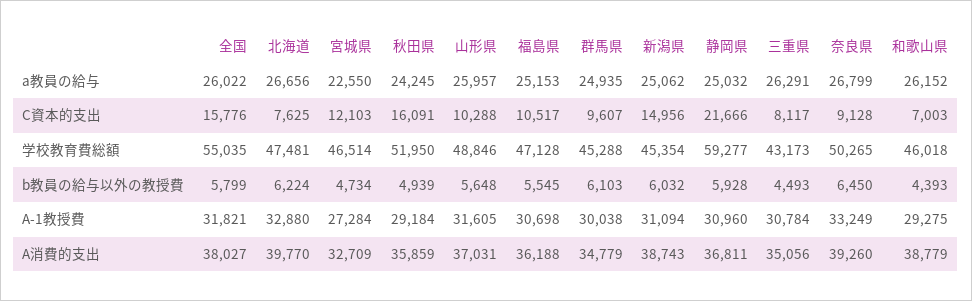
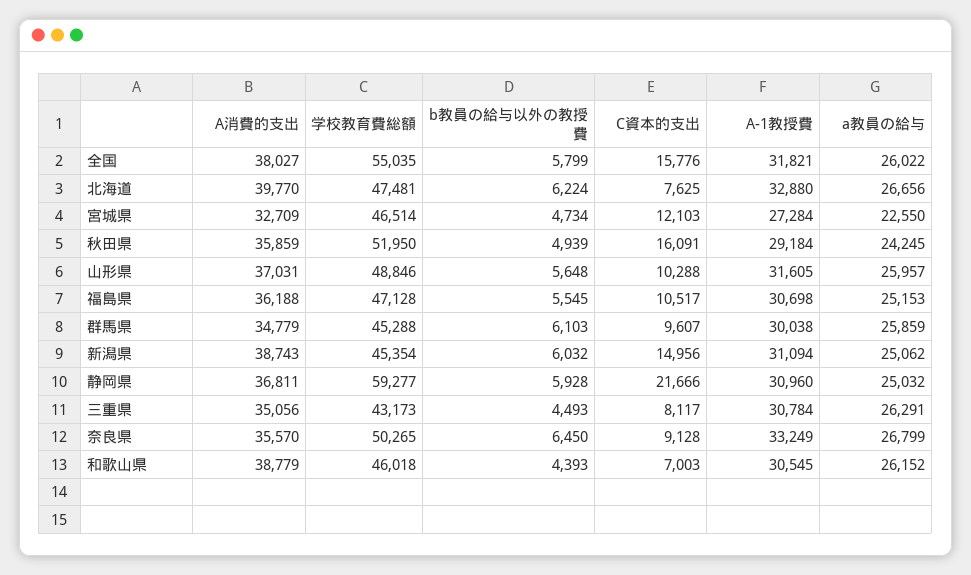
群馬県, a教員の給与: 24935 -> 25859
和歌山県, A-1教授費: 29275 -> 30545
奈良県, A消費的支出: 39260 -> 35570

